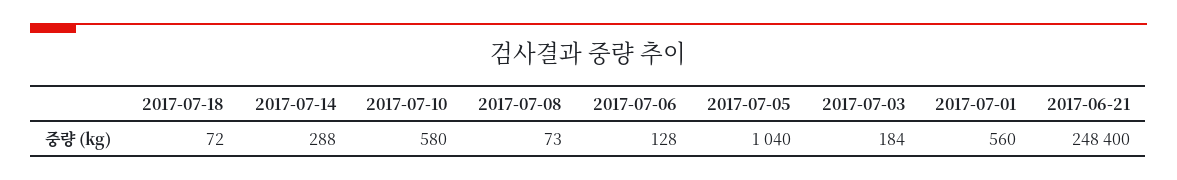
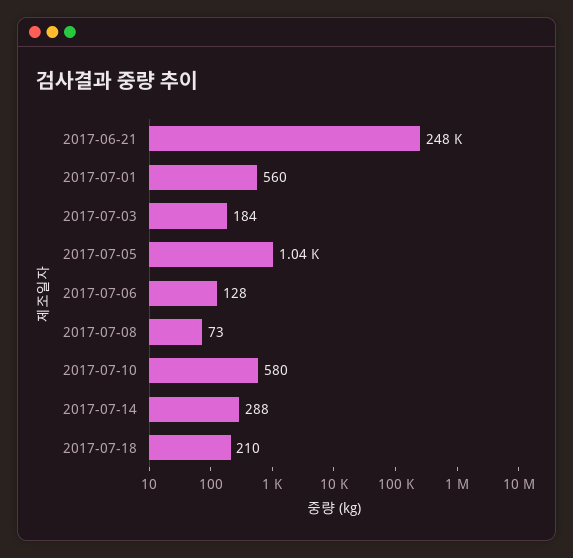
2017-07-18: 72 -> 210

